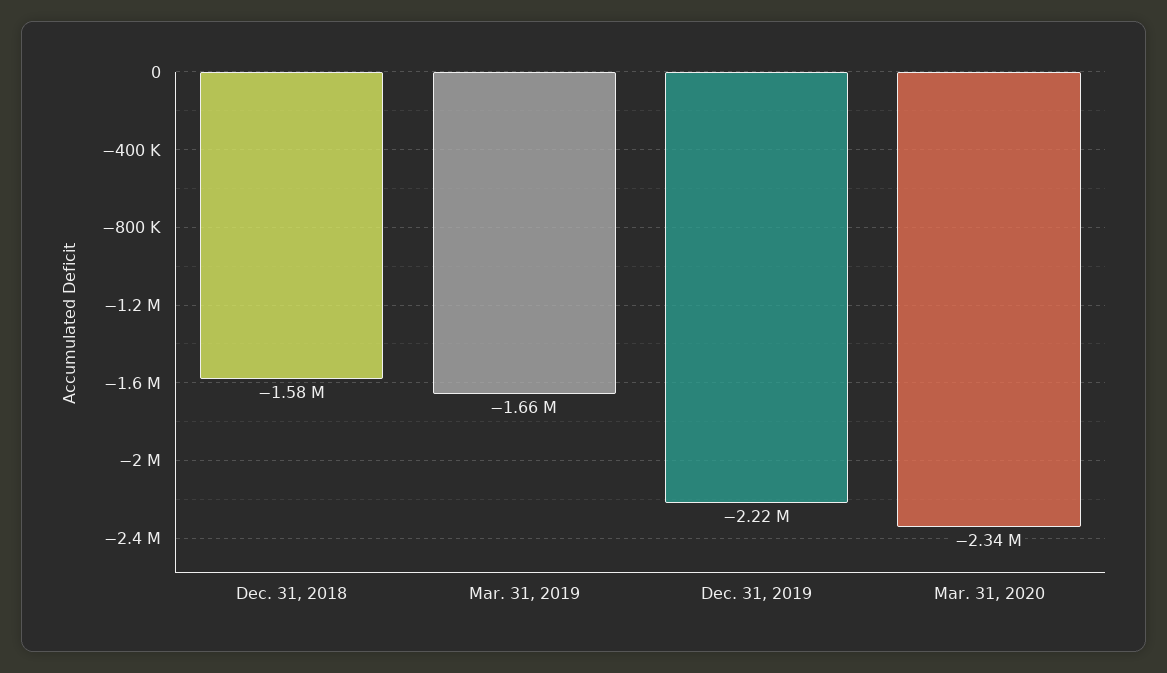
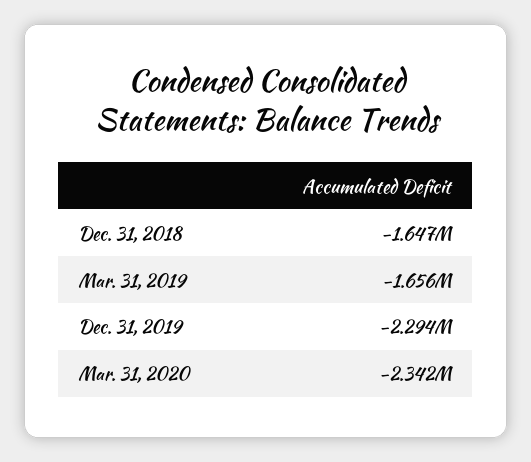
Dec. 31, 2018: -1580000 -> -1647000
Dec. 31, 2019: -2220000 -> -2294000

